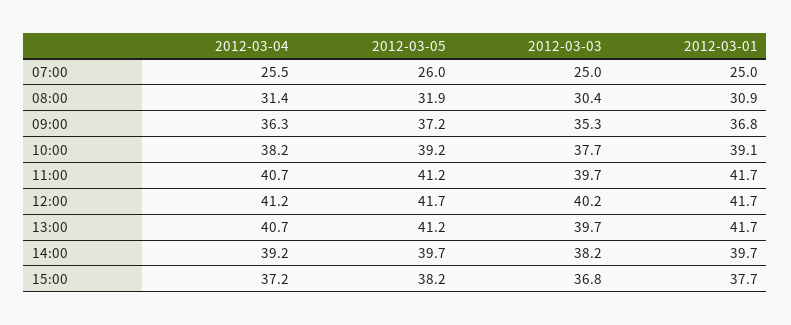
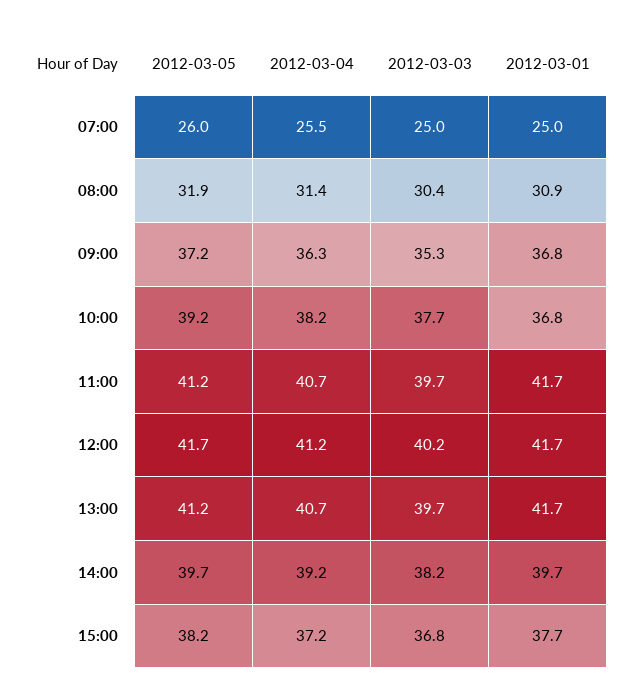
2012-03-01, 10:00: 39.1 -> 36.8

